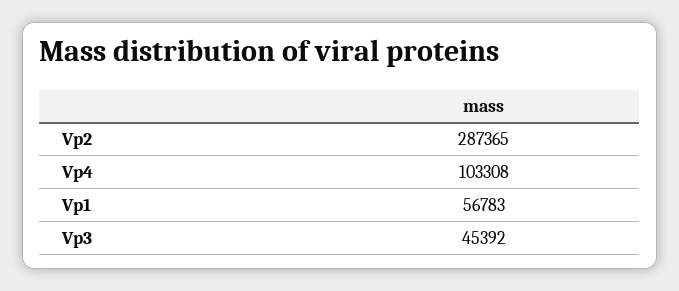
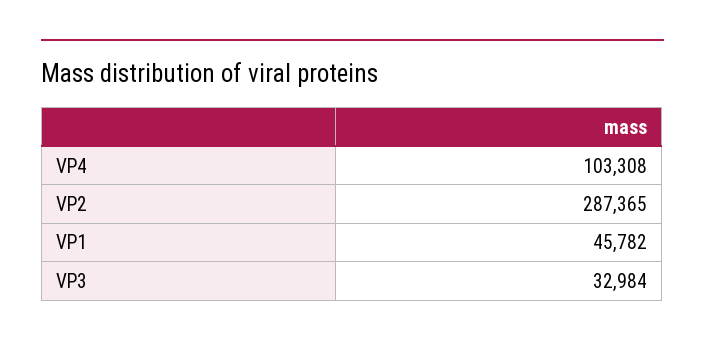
Vp1: 56783 -> 45782
Vp3: 45392 -> 32984

